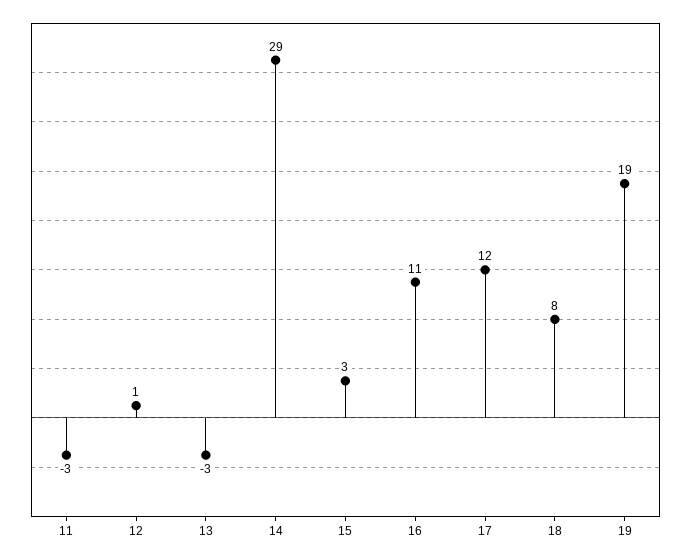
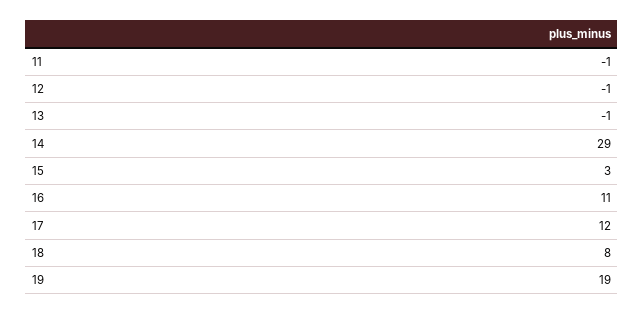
11: -3 -> -1
12: 1 -> -1
13: -3 -> -1

